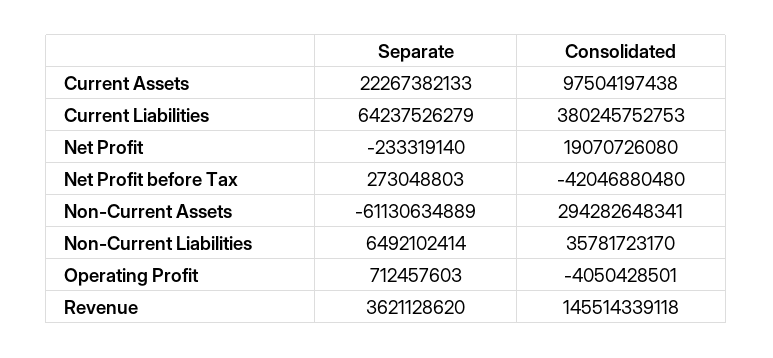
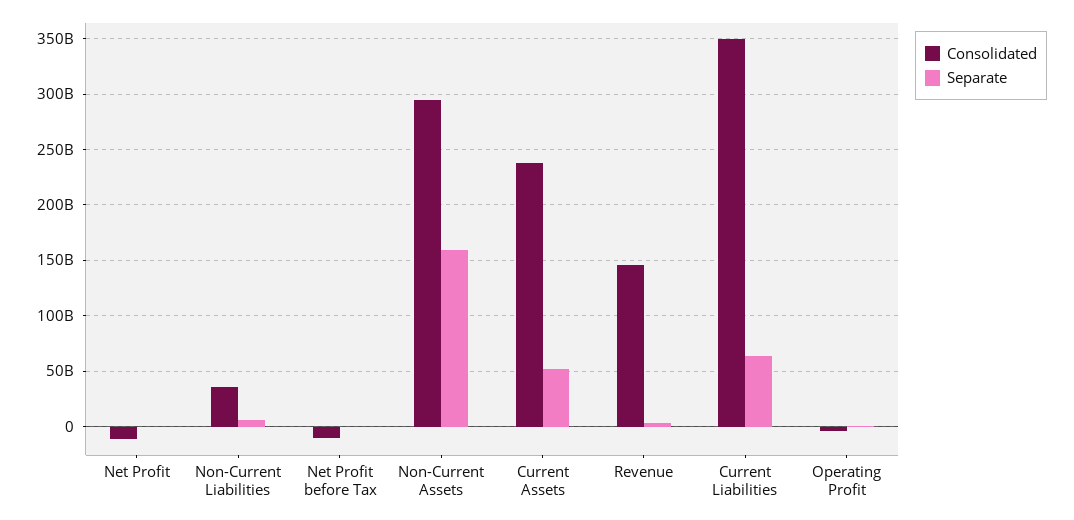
Separate, Current Assets: 22267382133 -> 50000000000
Consolidated, Current Assets: 97504197438 -> 240000000000
Consolidated, Current Liabilities: 380245752753 -> 350000000000
Consolidated, Net Profit: 19070726080 -> -10000000000
Consolidated, Net Profit before Tax: -42046880480 -> -10000000000
Separate, Non-Current Assets: -61130634889 -> 160000000000

